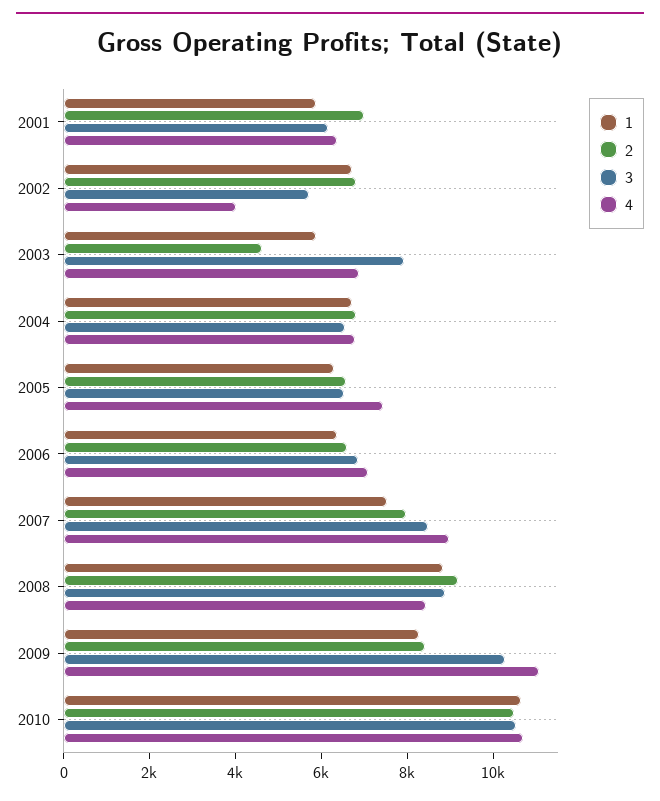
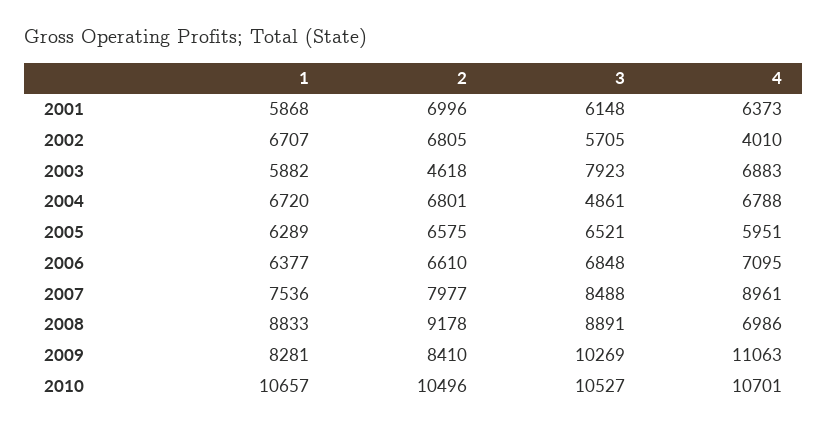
3, 2004: 6500 -> 4861
4, 2005: 7500 -> 5951
4, 2008: 8500 -> 6986

